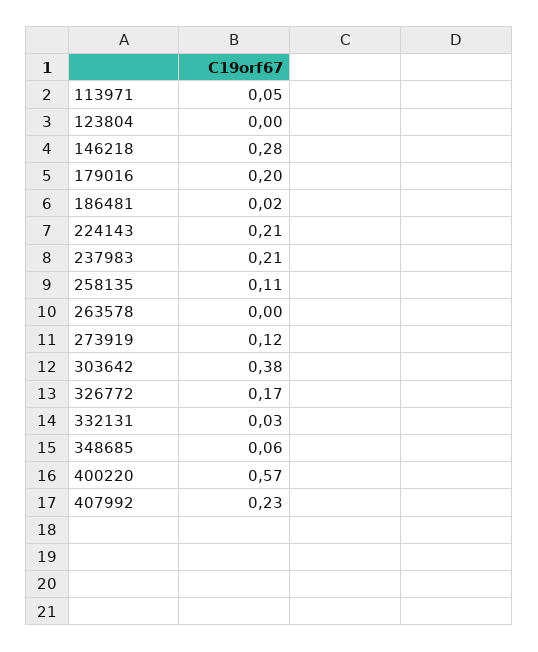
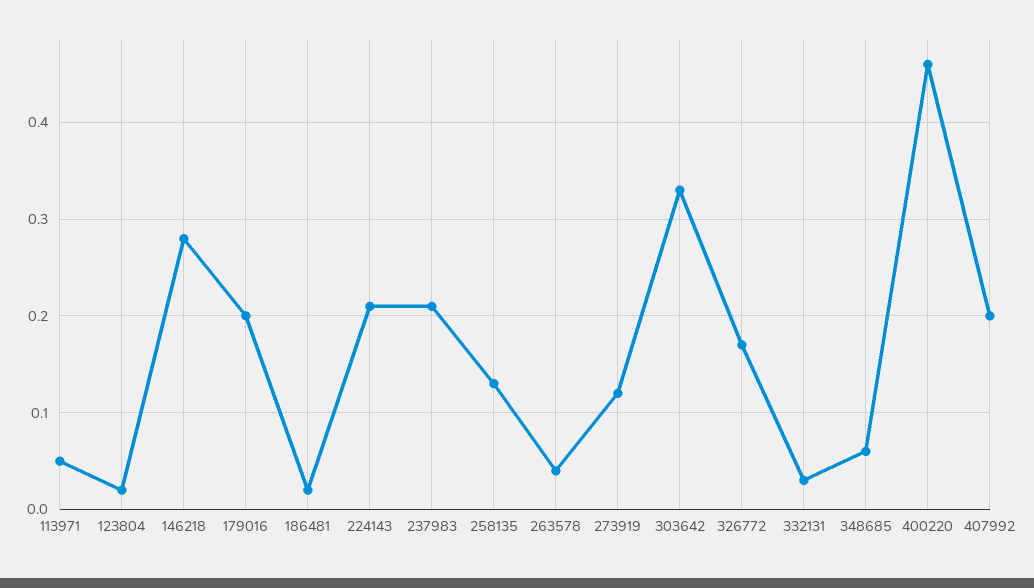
123804: 0 -> 0.02
258135: 0.11 -> 0.13
263578: 0 -> 0.04
303642: 0.38 -> 0.33
400220: 0.57 -> 0.46
407992: 0.23 -> 0.2

